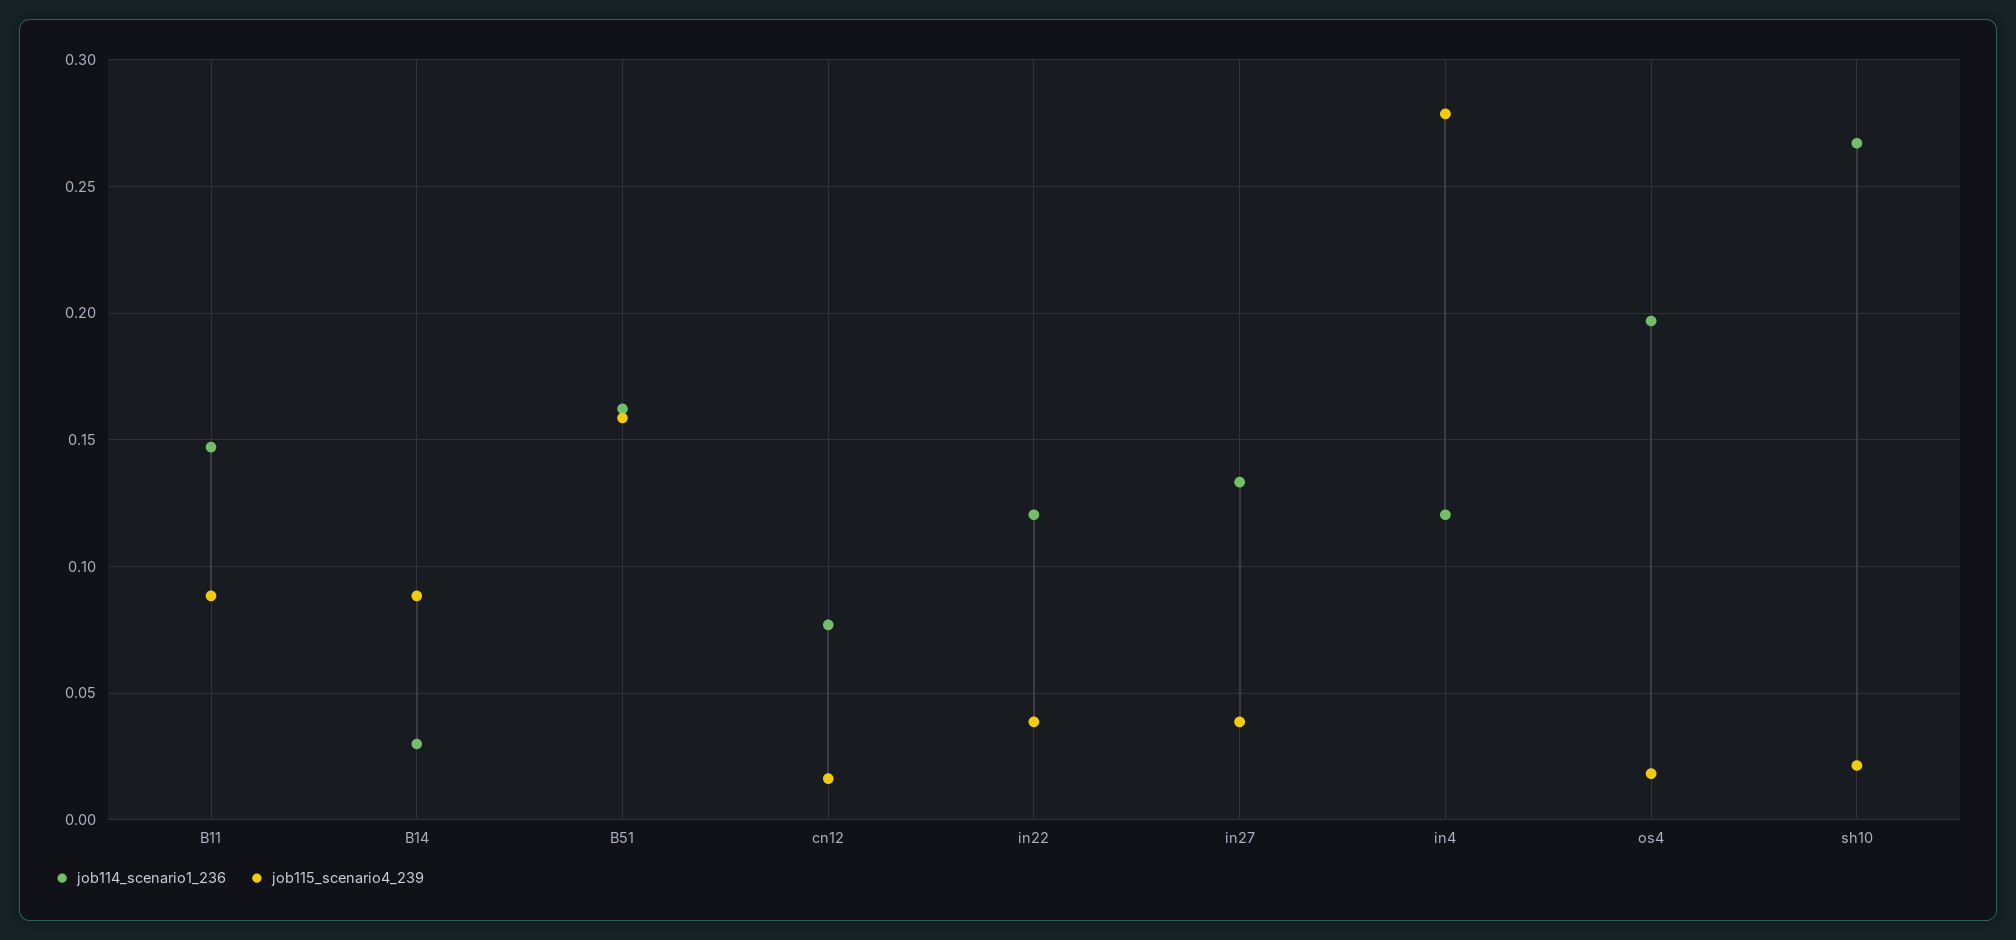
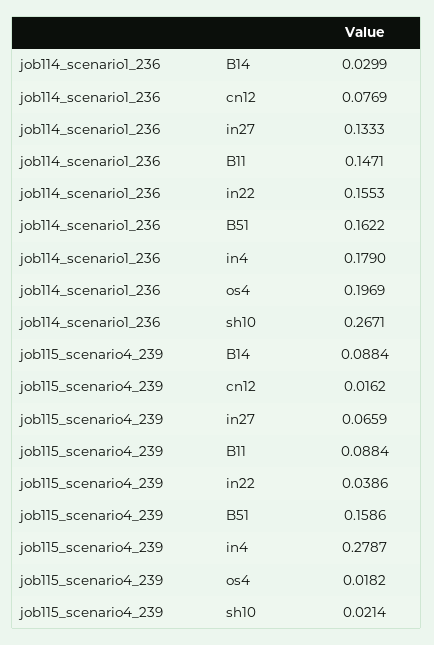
job114_scenario1_236, in22: 0.12 -> 0.1553
job115_scenario4_239, in27: 0.04 -> 0.0659
job114_scenario1_236, in4: 0.12 -> 0.179

